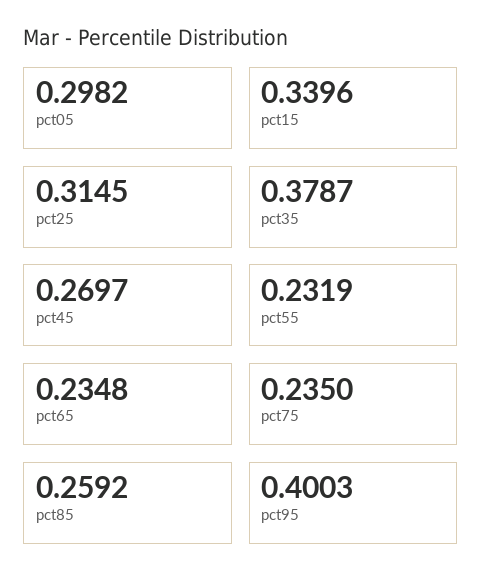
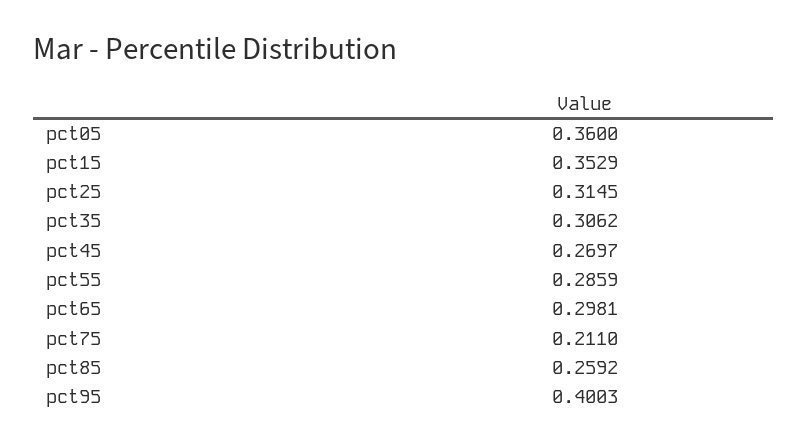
pct05: 0.2982 -> 0.36
pct15: 0.3396 -> 0.3529
pct35: 0.3787 -> 0.3062
pct55: 0.2319 -> 0.2859
pct65: 0.2348 -> 0.2981
pct75: 0.235 -> 0.211

